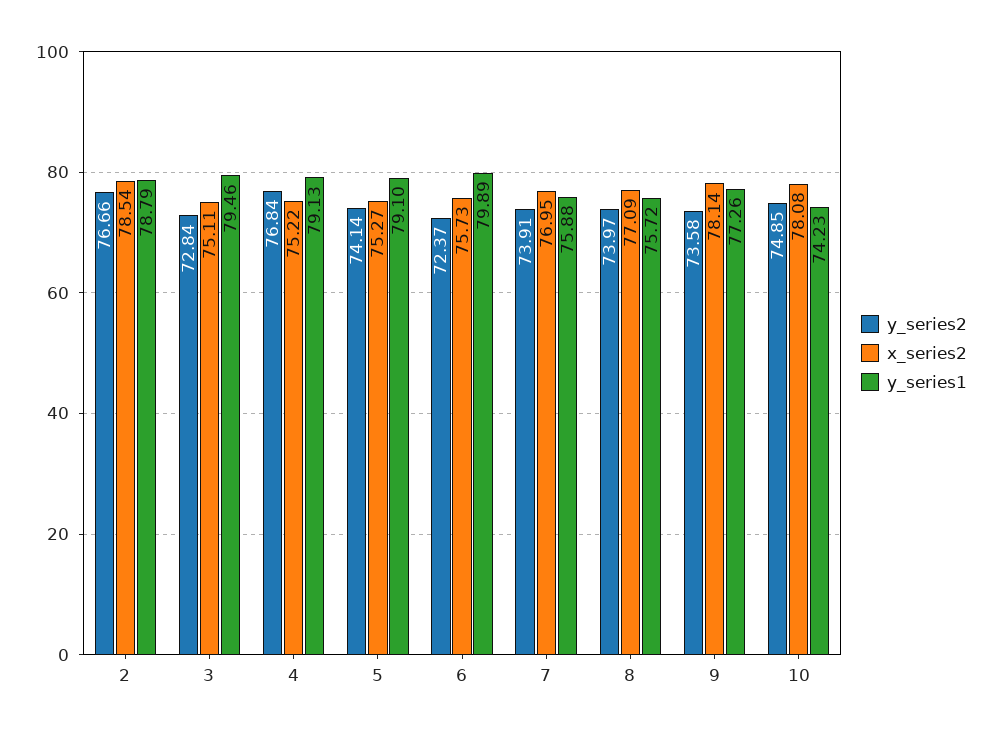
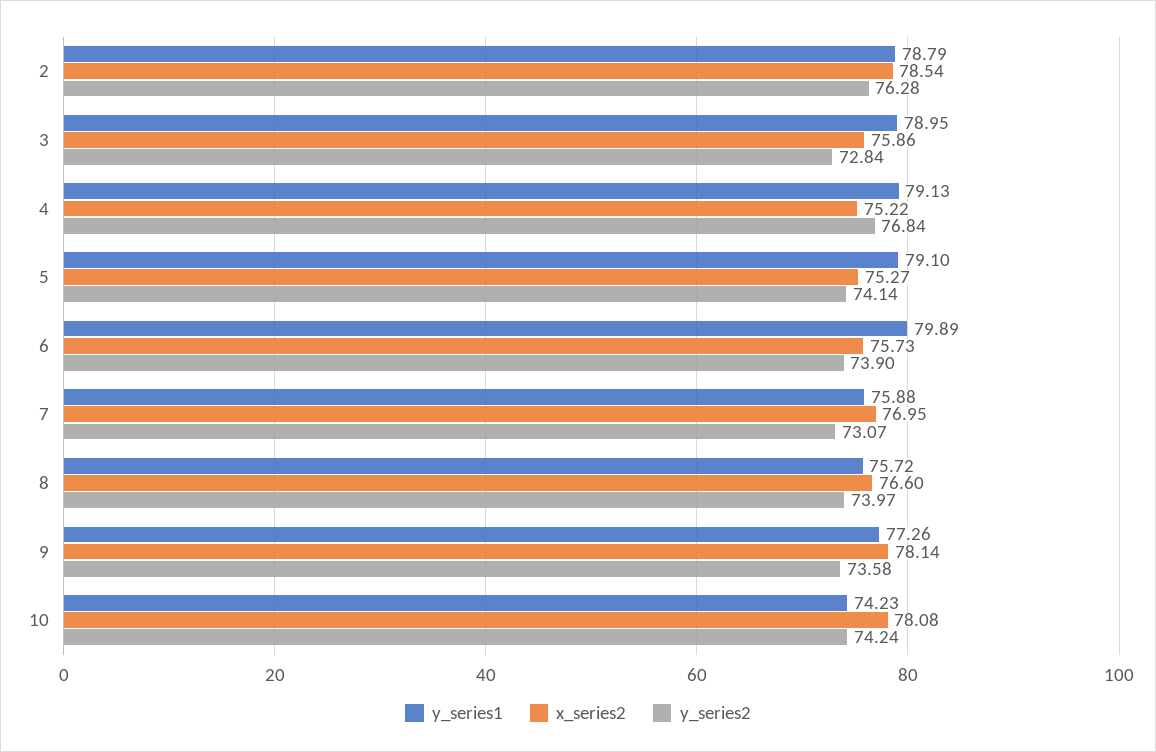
y_series2, 2: 76.66 -> 76.28
x_series2, 3: 75.11 -> 75.86
y_series1, 3: 79.46 -> 78.95
y_series2, 6: 72.37 -> 73.9
y_series2, 7: 73.91 -> 73.07
x_series2, 8: 77.09 -> 76.6
y_series2, 10: 74.85 -> 74.24

